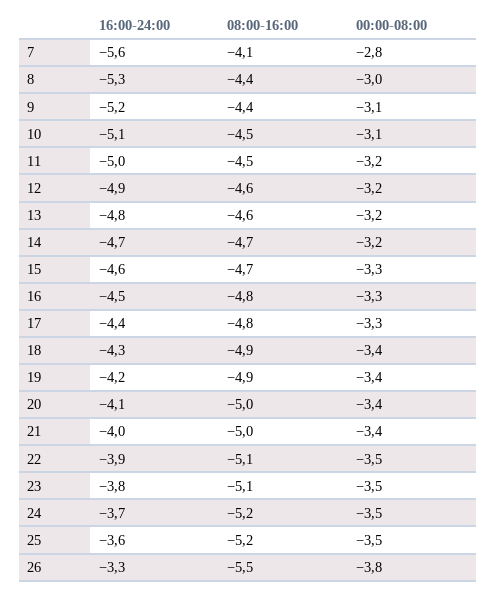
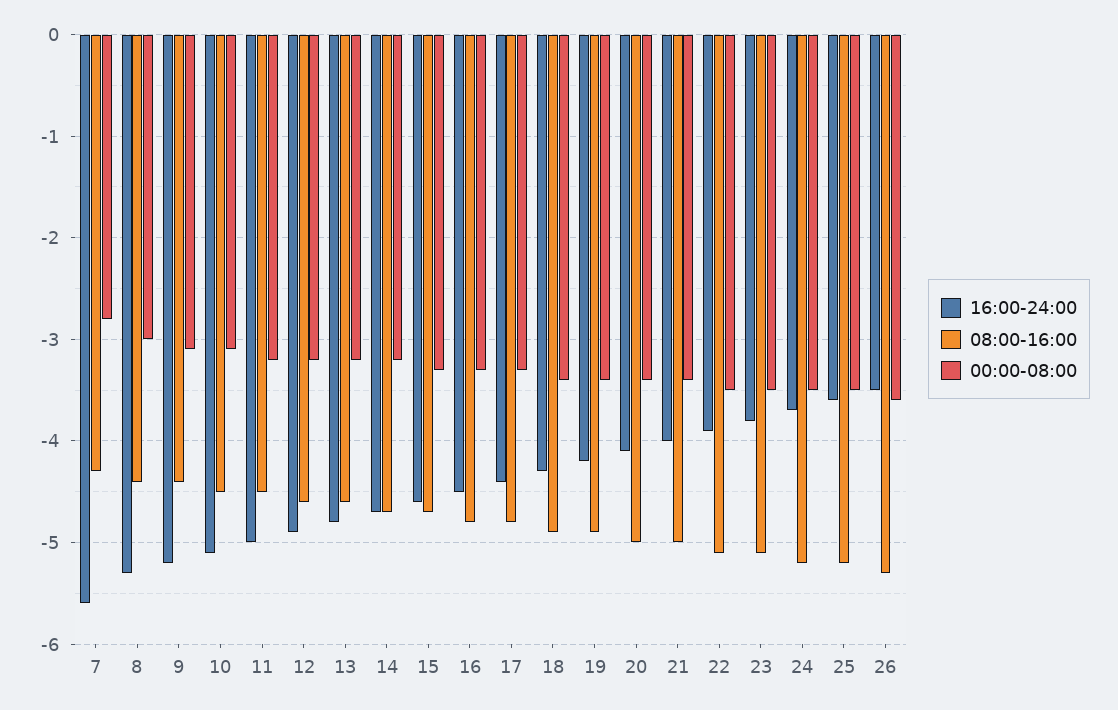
08:00-16:00, 7: -4.1 -> -4.3
16:00-24:00, 26: -3.3 -> -3.5
08:00-16:00, 26: -5.5 -> -5.3
00:00-08:00, 26: -3.8 -> -3.6

